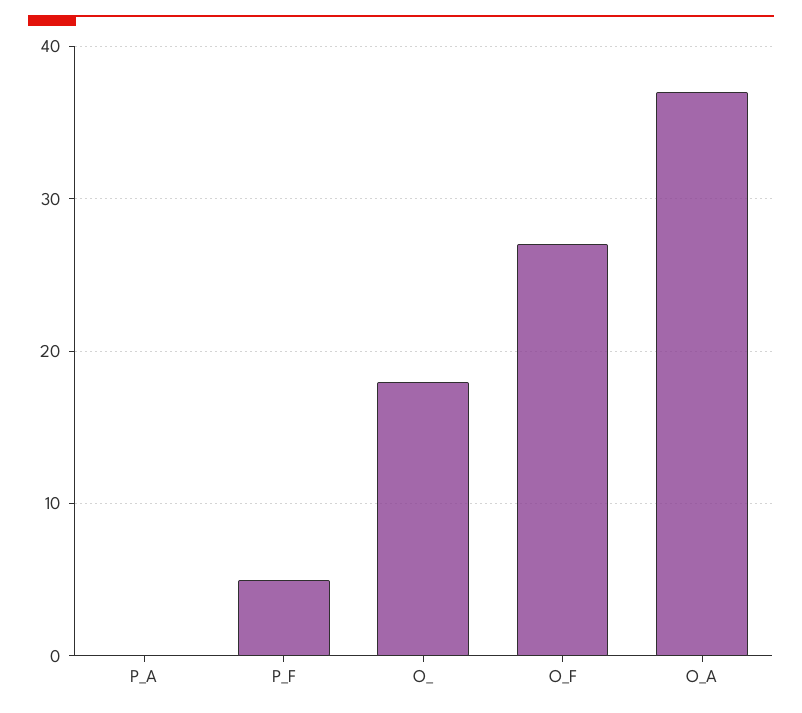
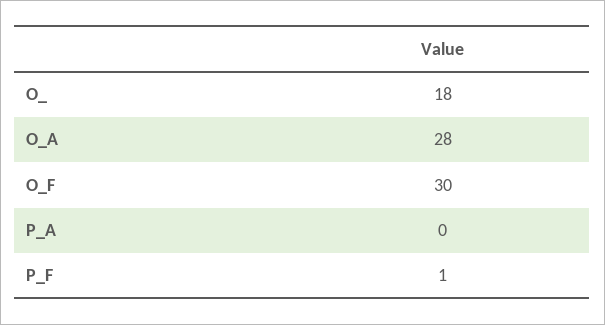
P_F: 5 -> 1
O_F: 27 -> 30
O_A: 37 -> 28

